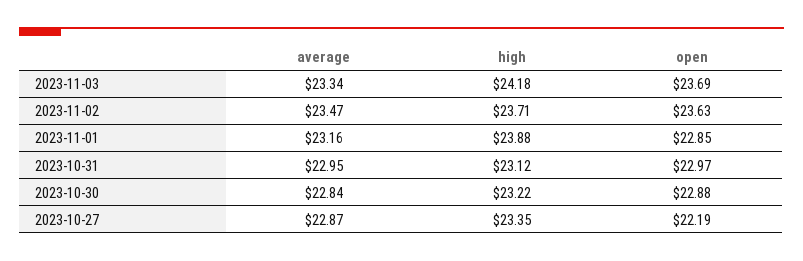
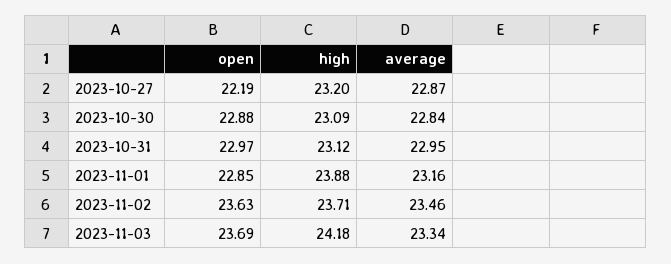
average, 2023-11-02: 23.47 -> 23.46
high, 2023-10-30: 23.22 -> 23.09
high, 2023-10-27: 23.35 -> 23.2

